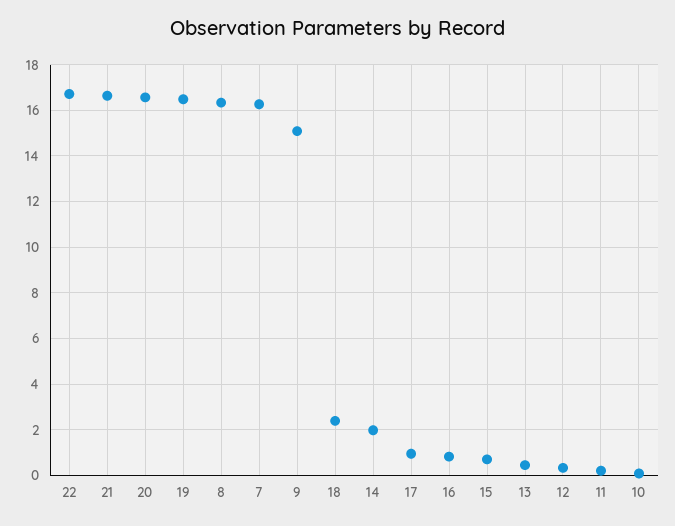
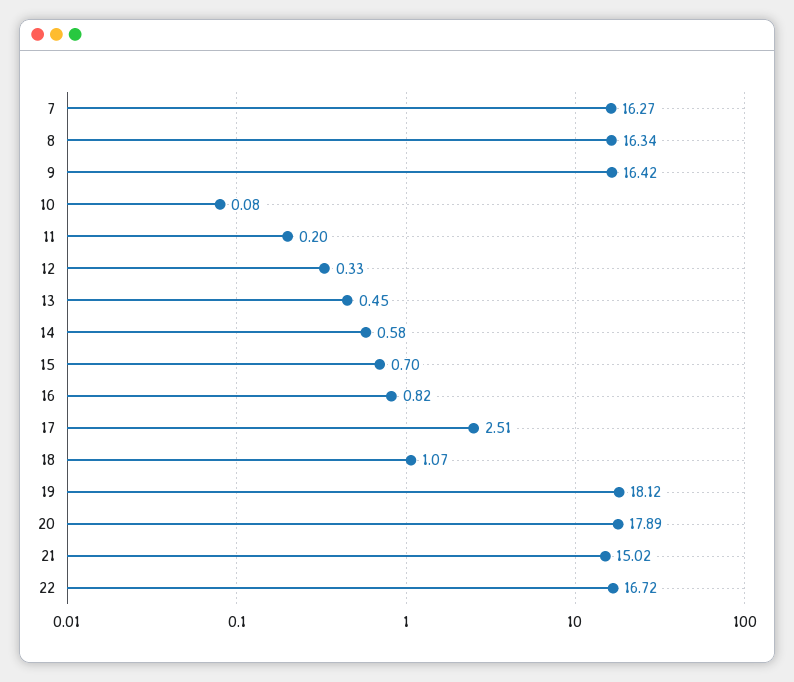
21: 16.5 -> 15.02
20: 16.5 -> 17.89
19: 16.5 -> 18.12
9: 15 -> 16.42
18: 2.5 -> 1.07
14: 2 -> 0.58
17: 1 -> 2.51

